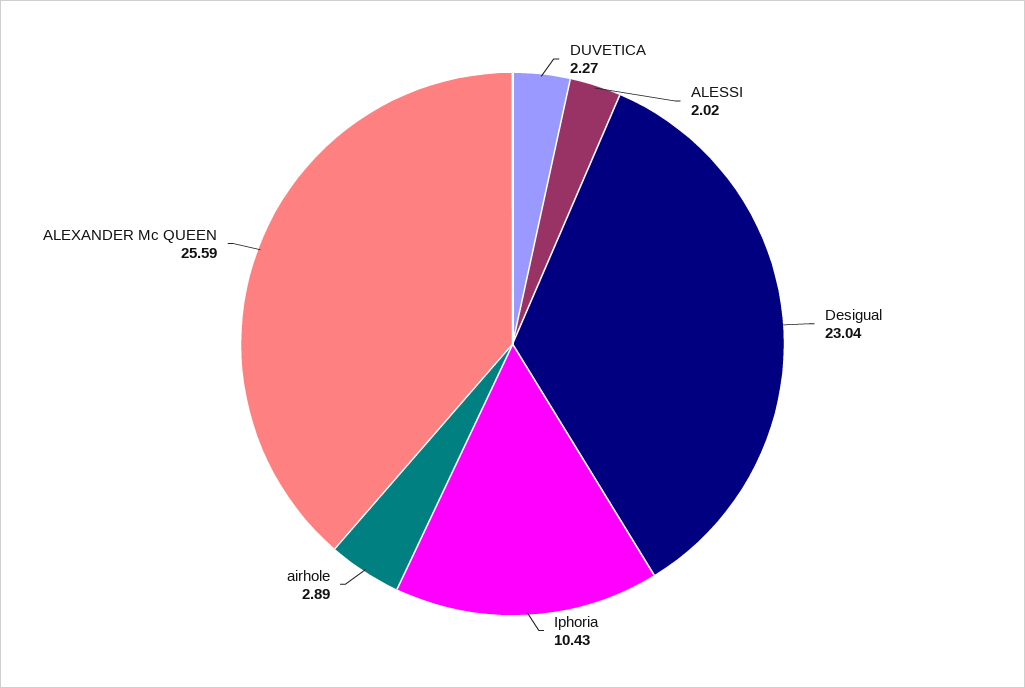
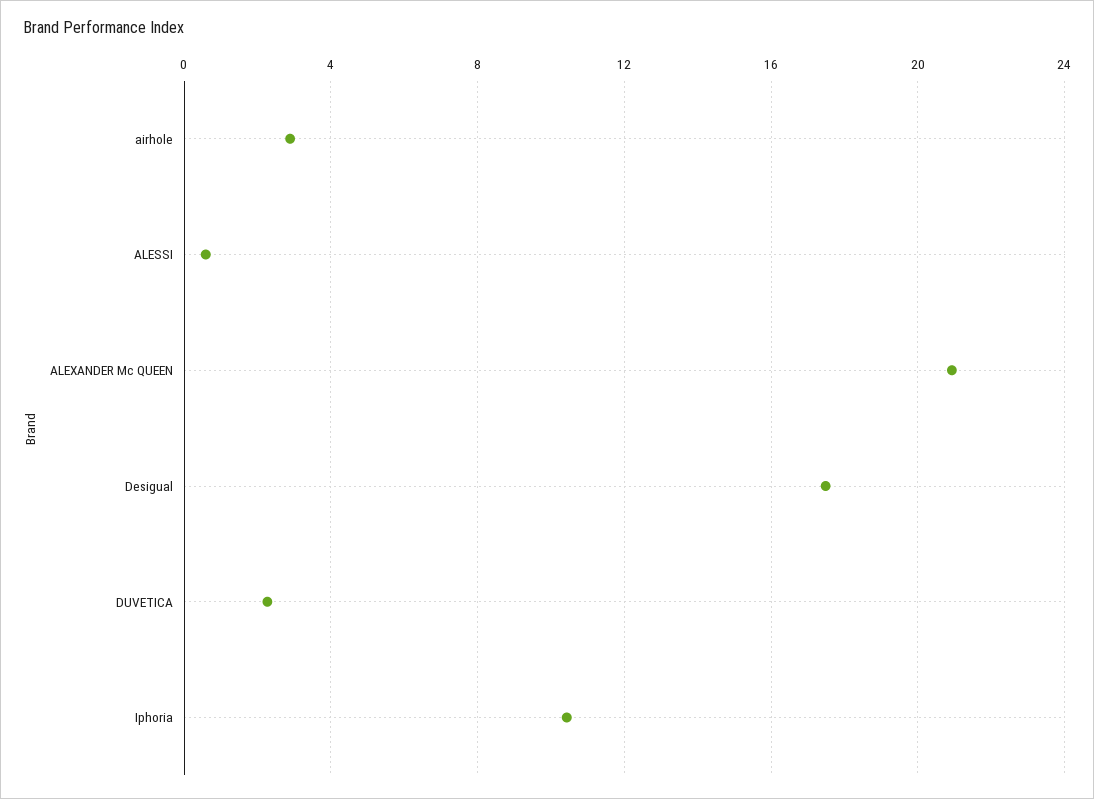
ALESSI: 2.02 -> 0.5
Desigual: 23.04 -> 17.5
ALEXANDER Mc QUEEN: 25.59 -> 21

